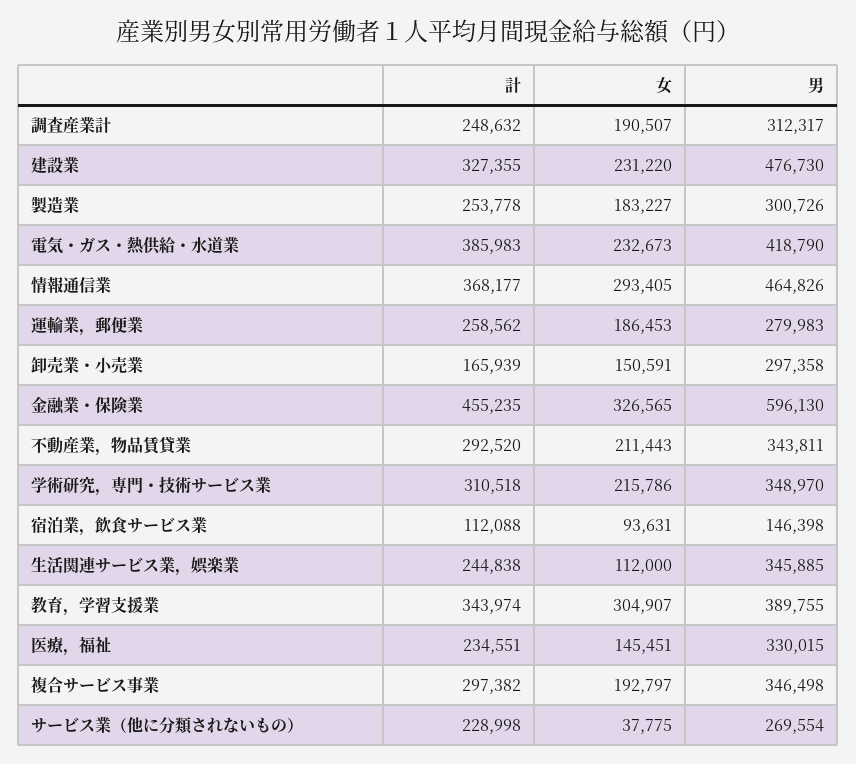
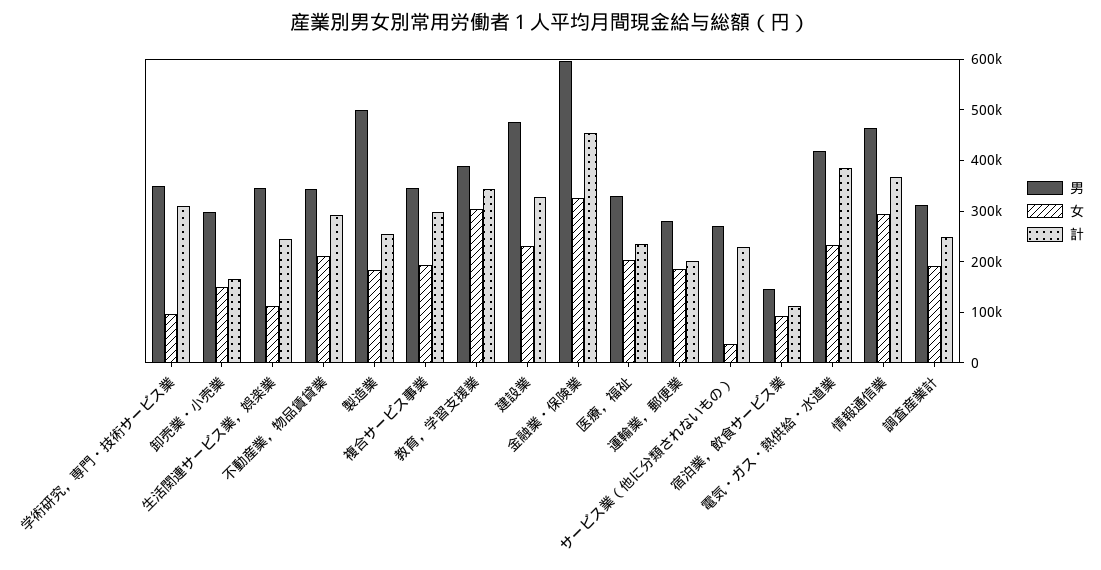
男, 製造業: 300726 -> 500000
計, 運輸業，郵便業: 258562 -> 200000
女, 学術研究，専門・技術サービス業: 215786 -> 100000
女, 医療，福祉: 145451 -> 200000

